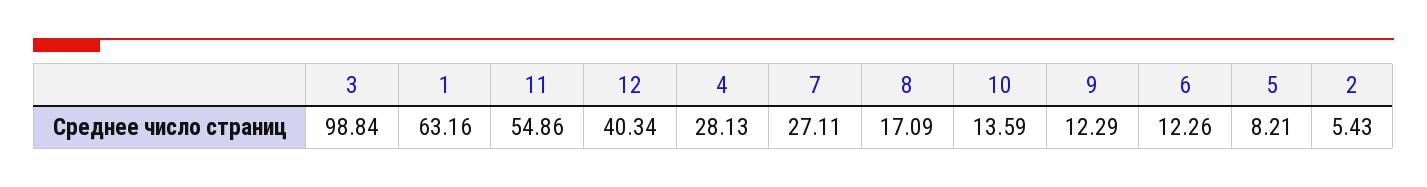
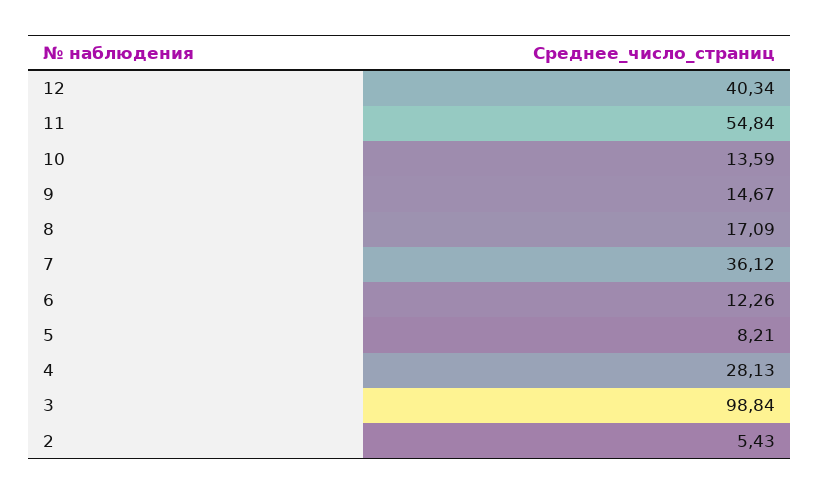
1: 63.16 -> none
11: 54.86 -> 54.84
7: 27.11 -> 36.12
9: 12.29 -> 14.67

